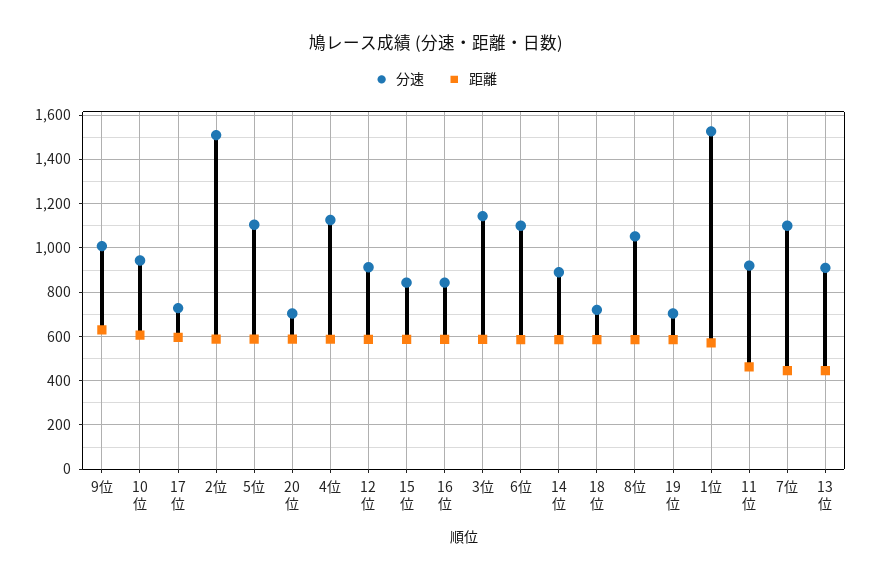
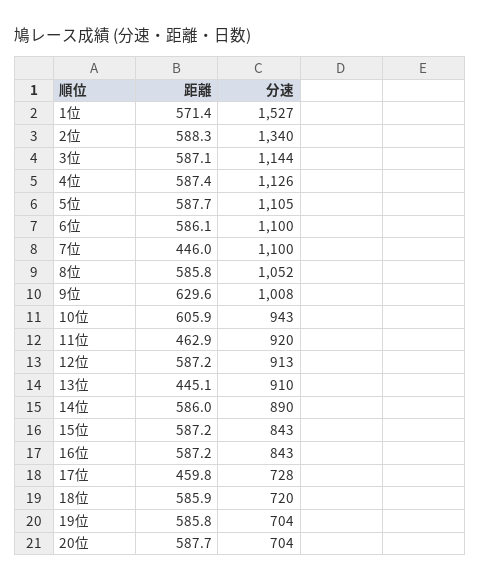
距離, 17位: 600 -> 459.8
分速, 2位: 1500 -> 1340

